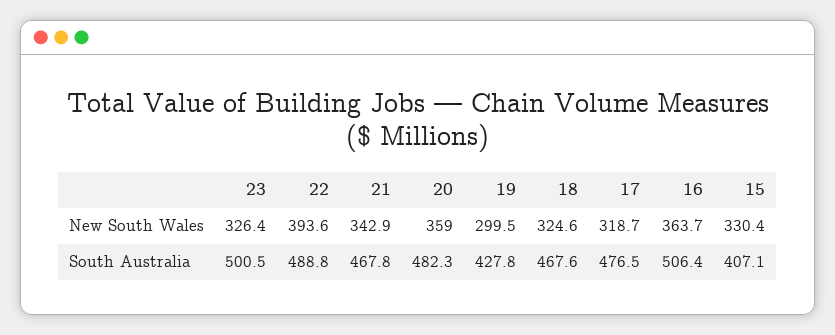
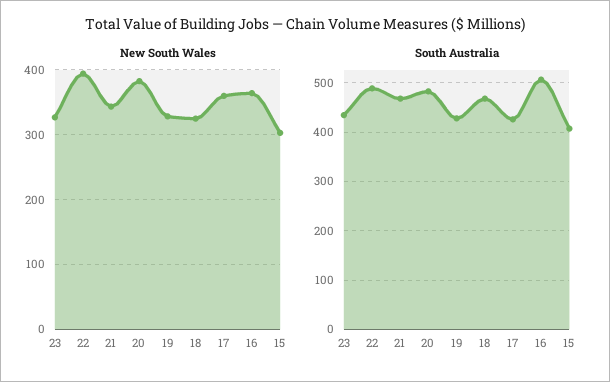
New South Wales, 20: 359 -> 380
New South Wales, 19: 299.5 -> 330
New South Wales, 17: 318.7 -> 360
New South Wales, 15: 330.4 -> 300
South Australia, 23: 500.5 -> 440
South Australia, 17: 476.5 -> 420

